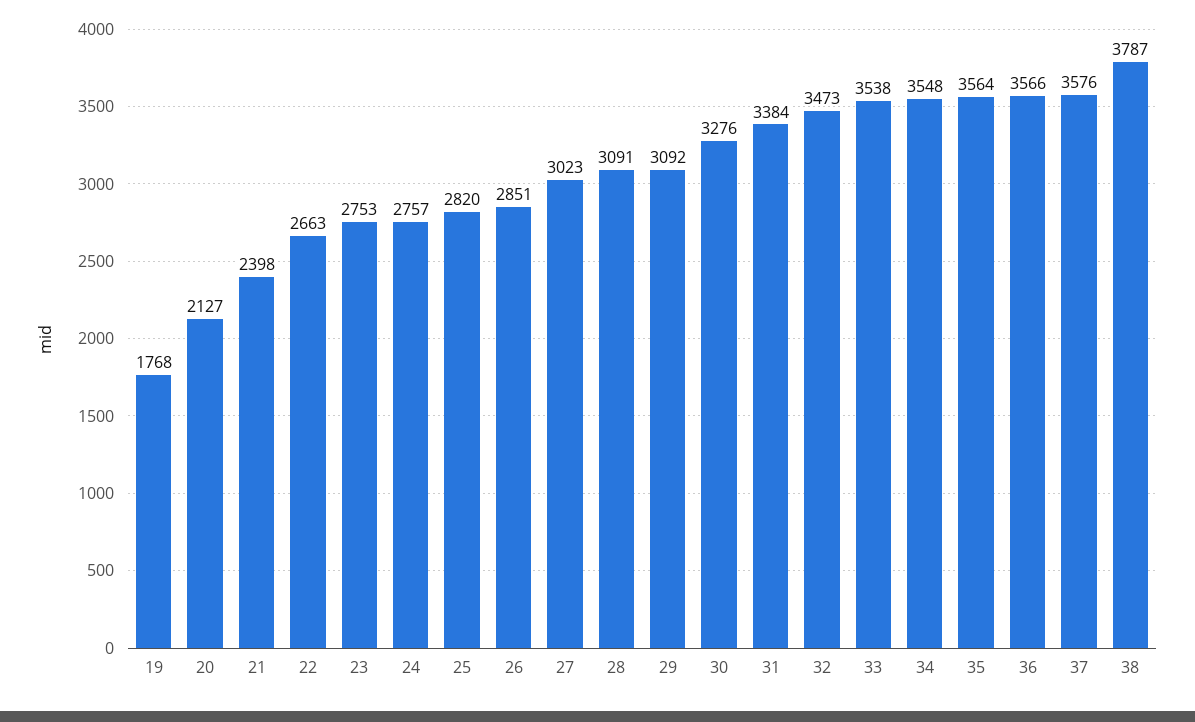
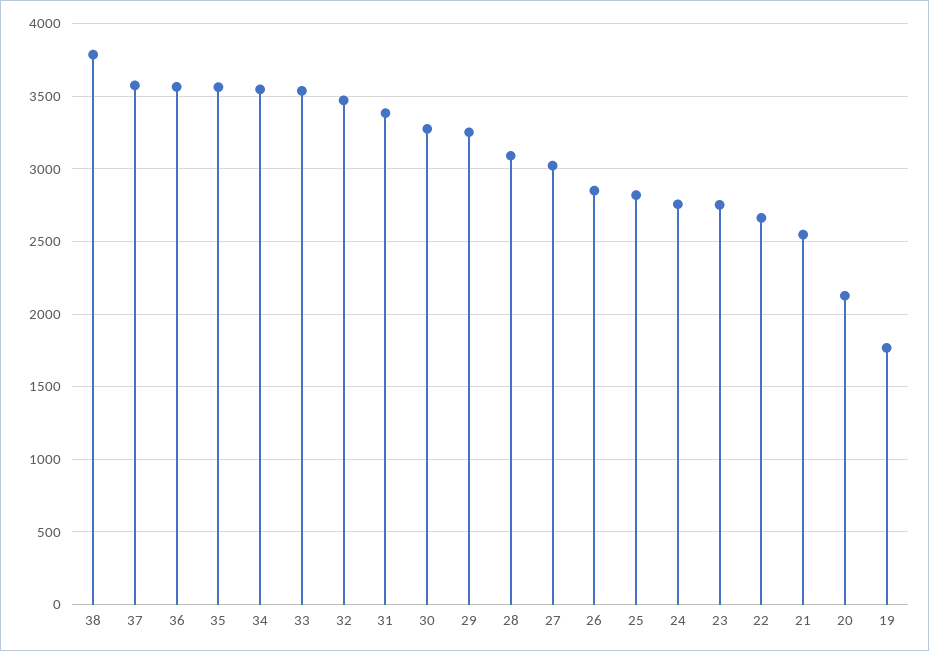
21: 2398 -> 2550
29: 3092 -> 3250

